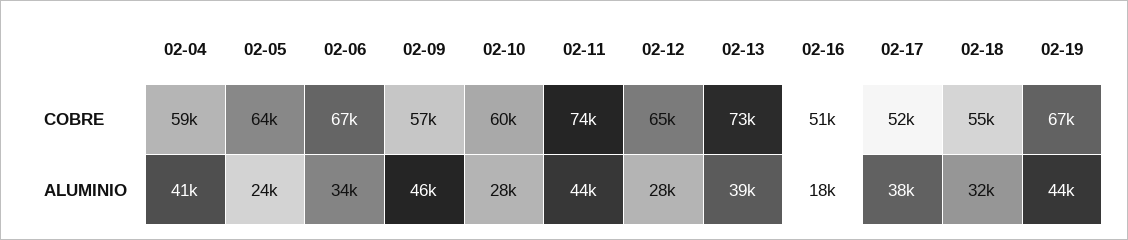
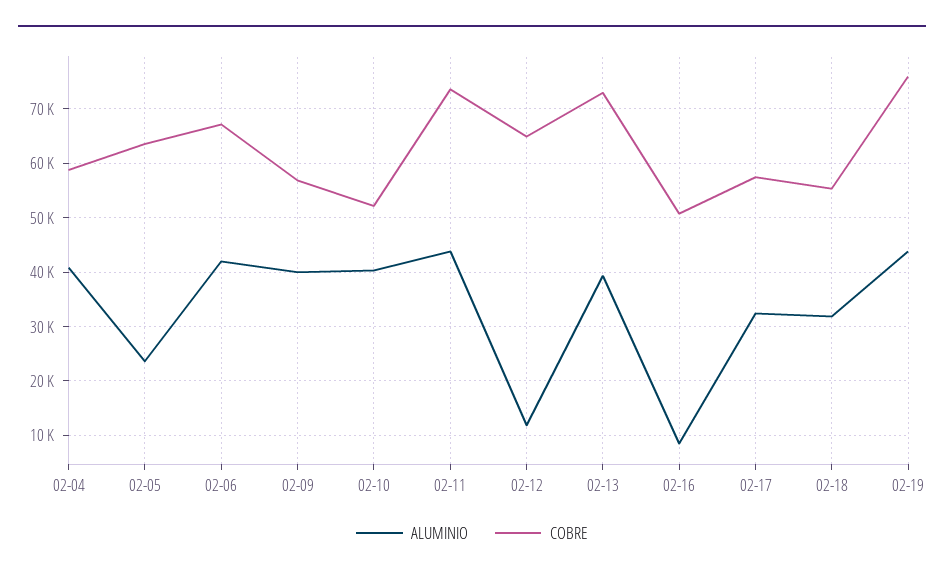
COBRE, 02-10: 60000 -> 52000
COBRE, 02-17: 52000 -> 58000
COBRE, 02-19: 67000 -> 76000
ALUMINIO, 02-06: 34000 -> 42000
ALUMINIO, 02-09: 46000 -> 40000
ALUMINIO, 02-10: 28000 -> 40000
ALUMINIO, 02-12: 28000 -> 12000
ALUMINIO, 02-16: 18000 -> 8000
ALUMINIO, 02-17: 38000 -> 32000

